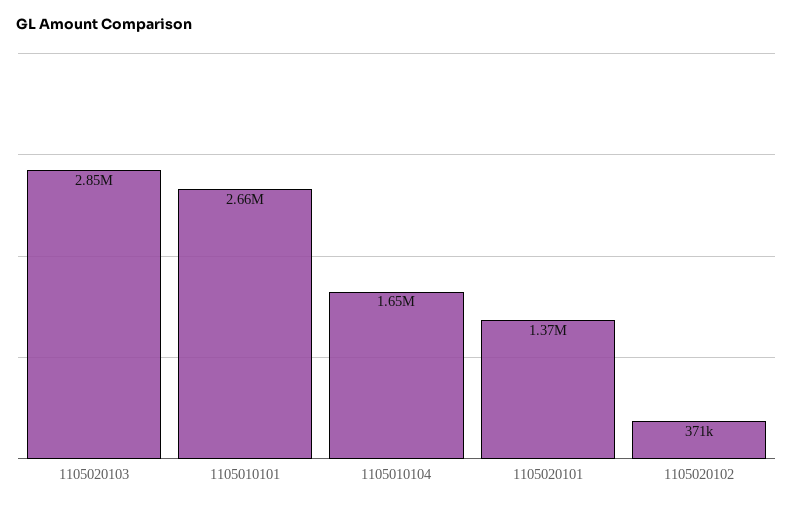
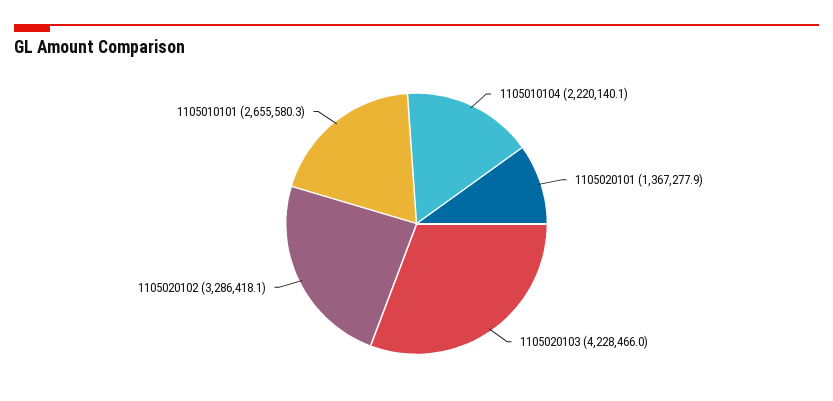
1105020103: 2850000 -> 4228466
1105010104: 1650000 -> 2220140.1
1105020102: 371000 -> 3286418.1

